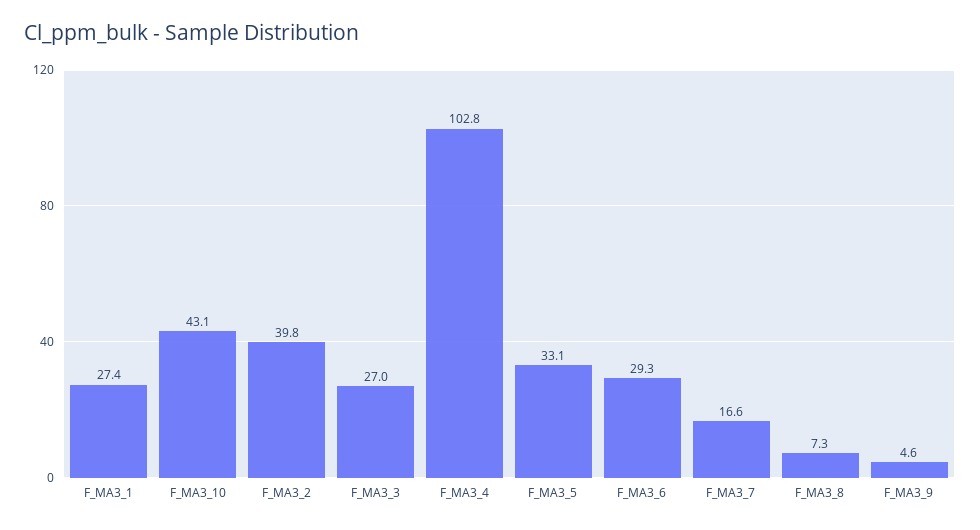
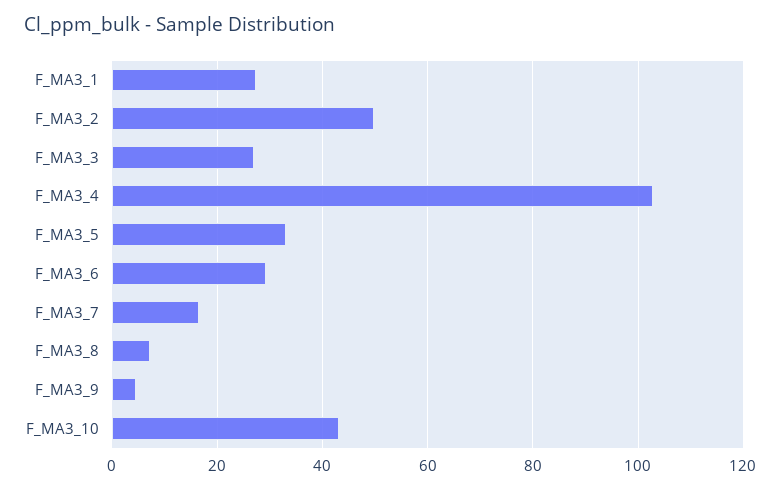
F_MA3_2: 39.8 -> 50

